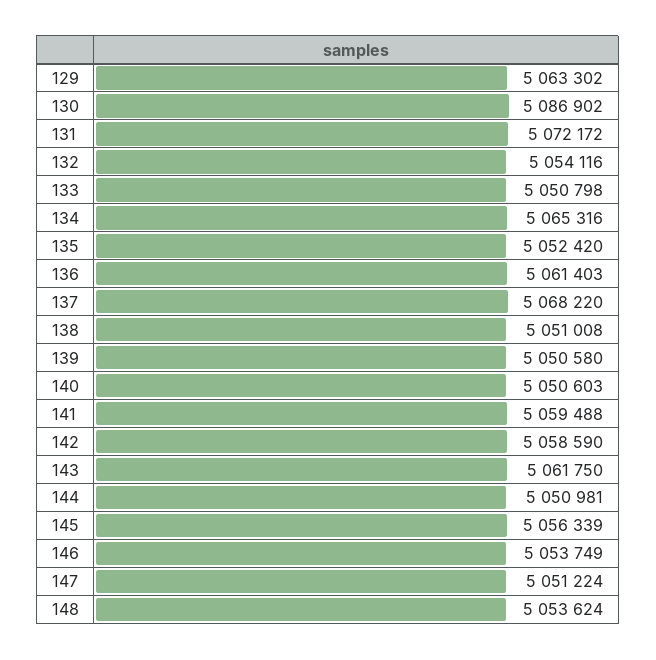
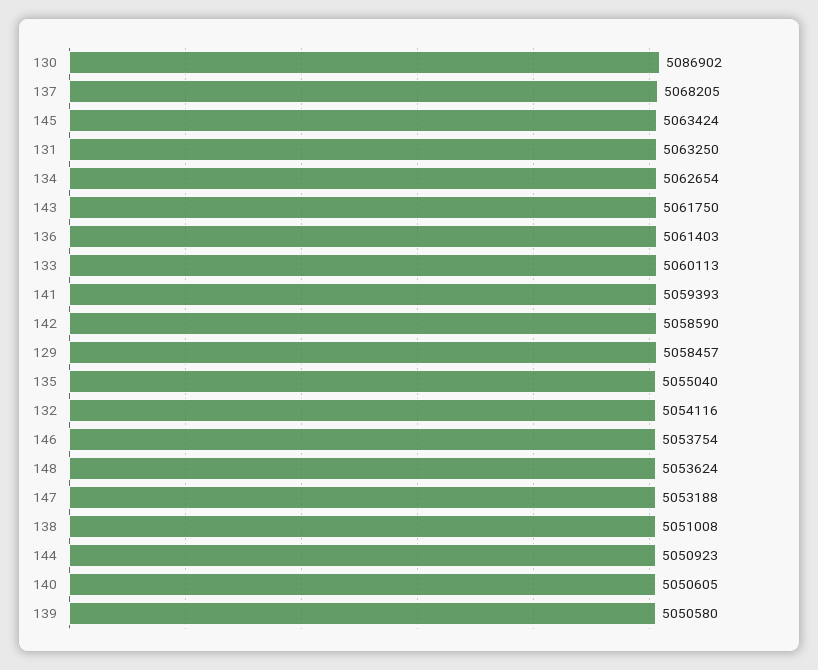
129: 5063302 -> 5058457
131: 5072172 -> 5063250
133: 5050798 -> 5060113
134: 5065316 -> 5062654
135: 5052420 -> 5055040
137: 5068220 -> 5068205
140: 5050603 -> 5050605
141: 5059488 -> 5059393
144: 5050981 -> 5050923
145: 5056339 -> 5063424
146: 5053749 -> 5053754
147: 5051224 -> 5053188

